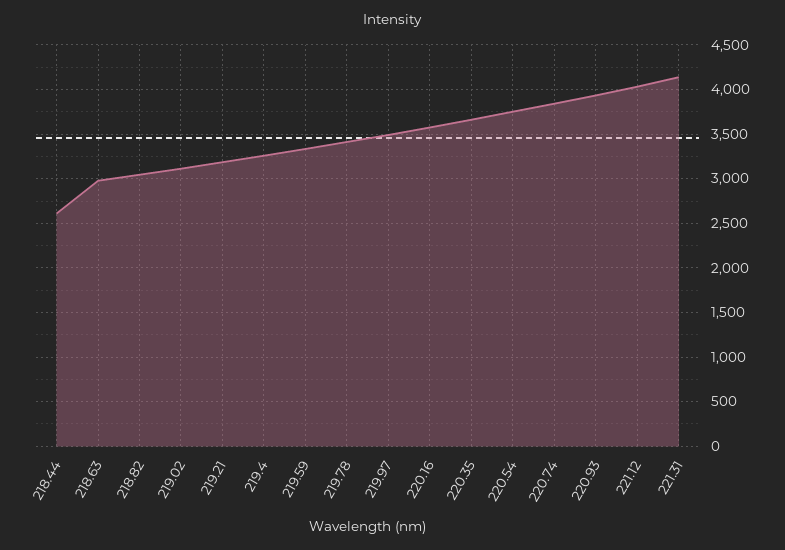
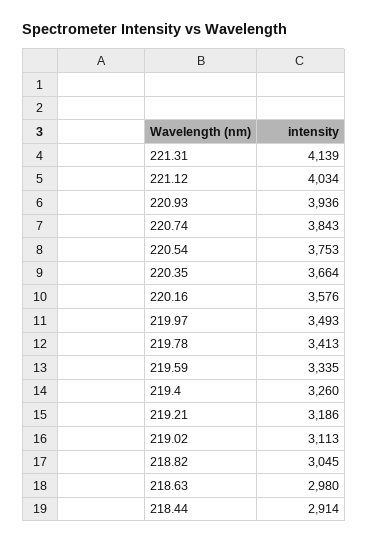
218.44: 2600 -> 2914

